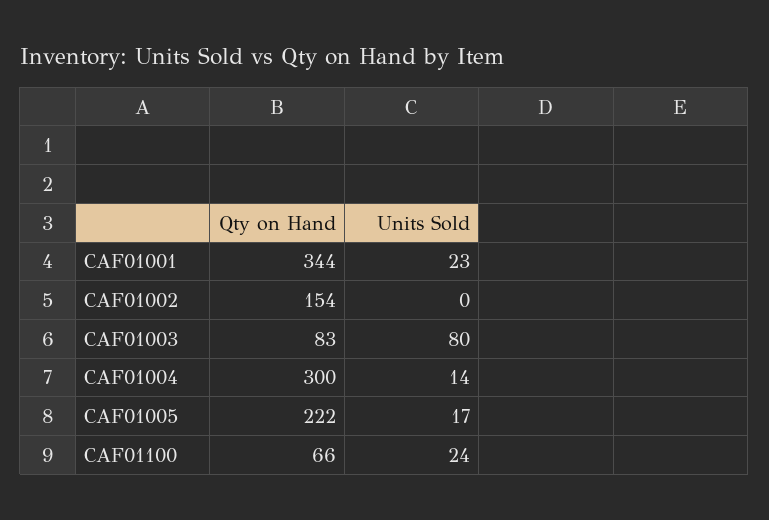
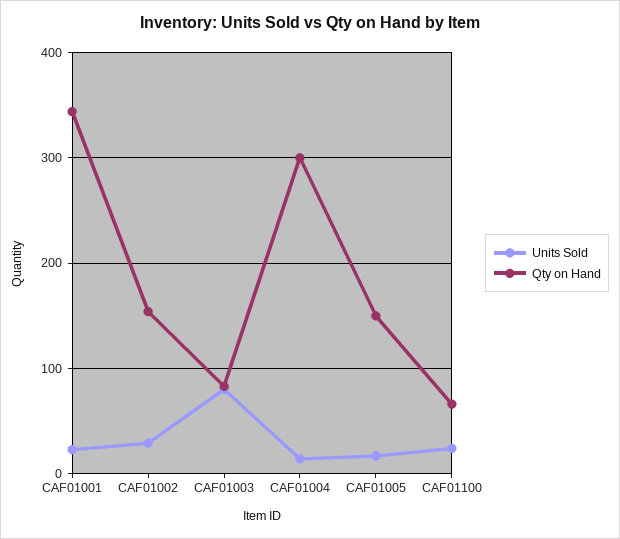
Units Sold, CAF01002: 0 -> 30
Qty on Hand, CAF01005: 222 -> 150

